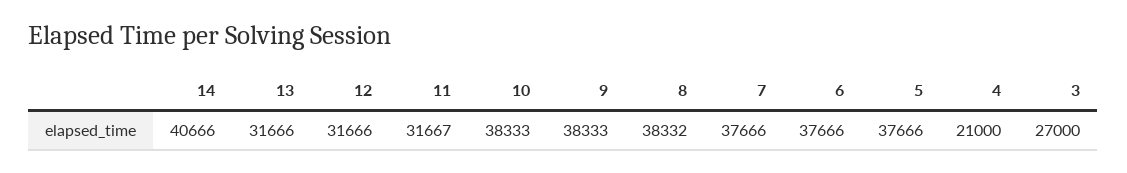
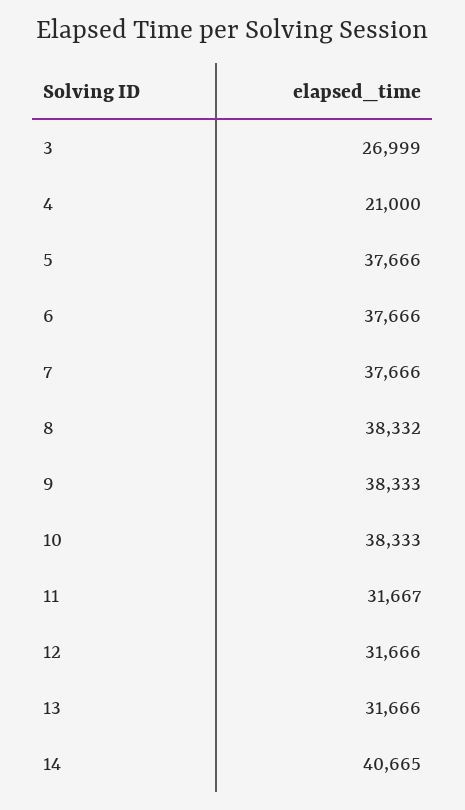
14: 40666 -> 40665
3: 27000 -> 26999

